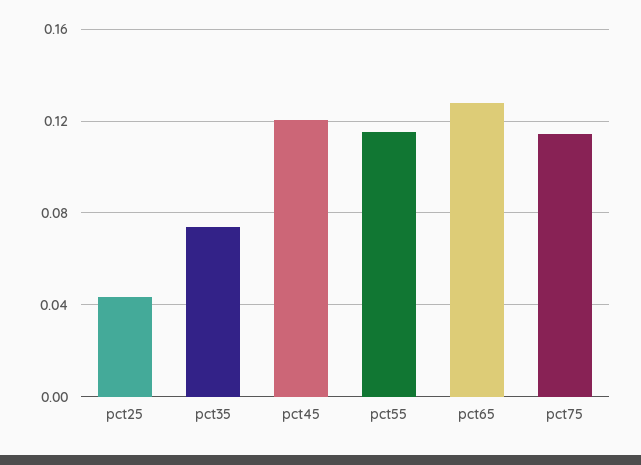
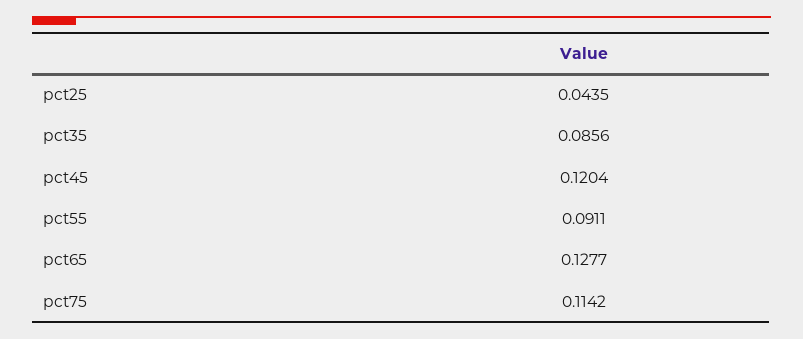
pct35: 0.075 -> 0.0856
pct55: 0.115 -> 0.0911

